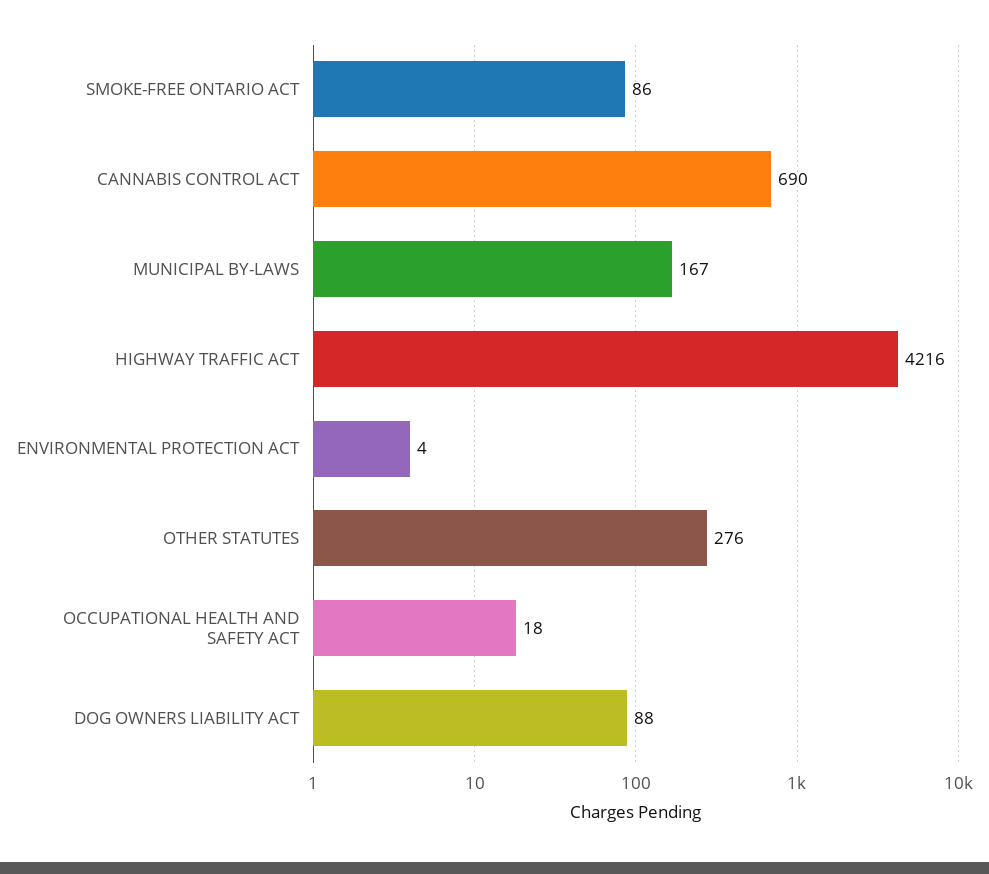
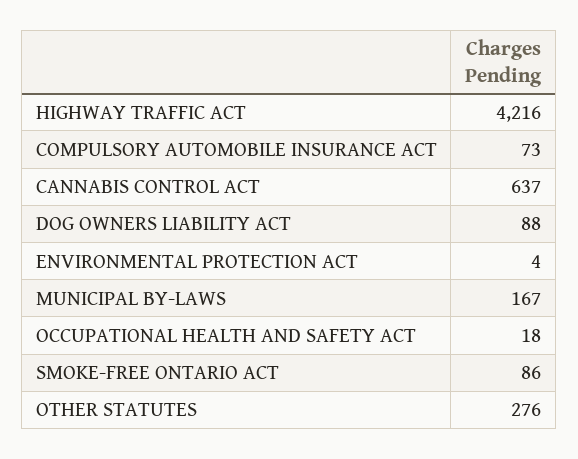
CANNABIS CONTROL ACT: 690 -> 637
COMPULSORY AUTOMOBILE INSURANCE ACT: none -> 73

